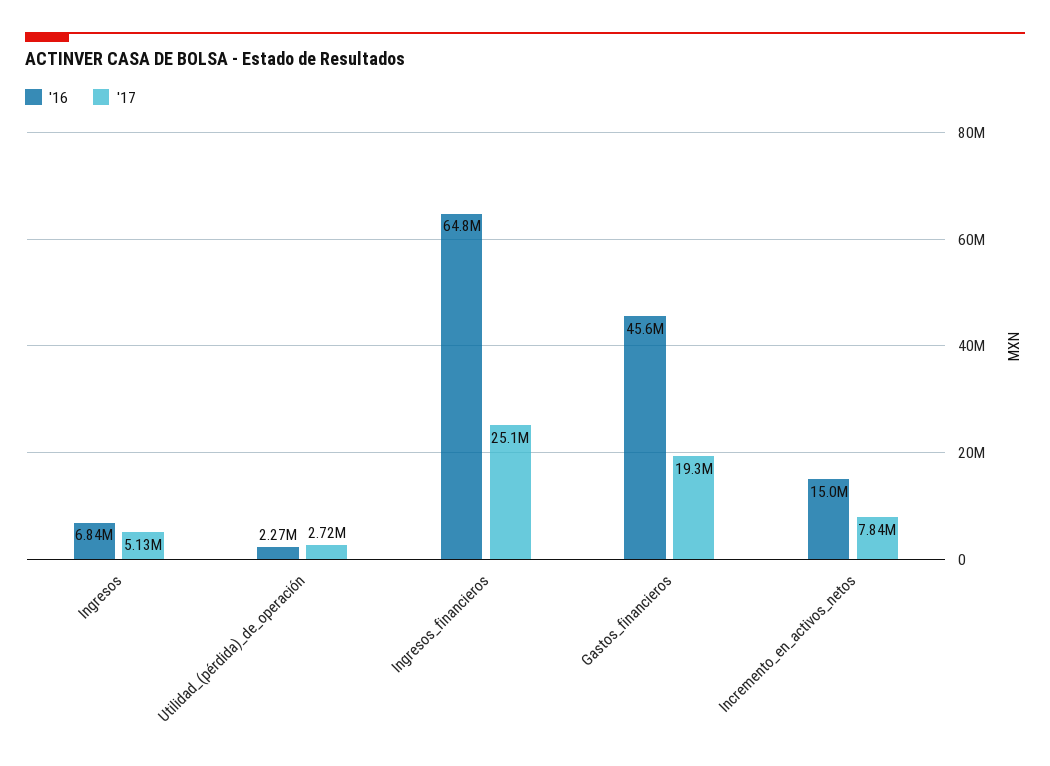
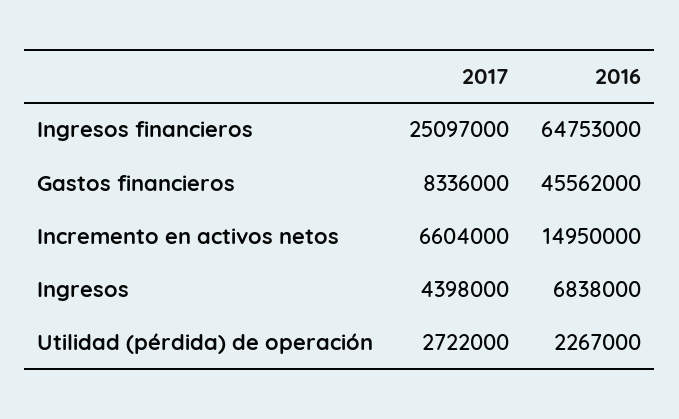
'17, Ingresos: 5130000 -> 4398000
'17, Gastos_financieros: 19300000 -> 8336000
'17, Incremento_en_activos_netos: 7840000 -> 6604000

